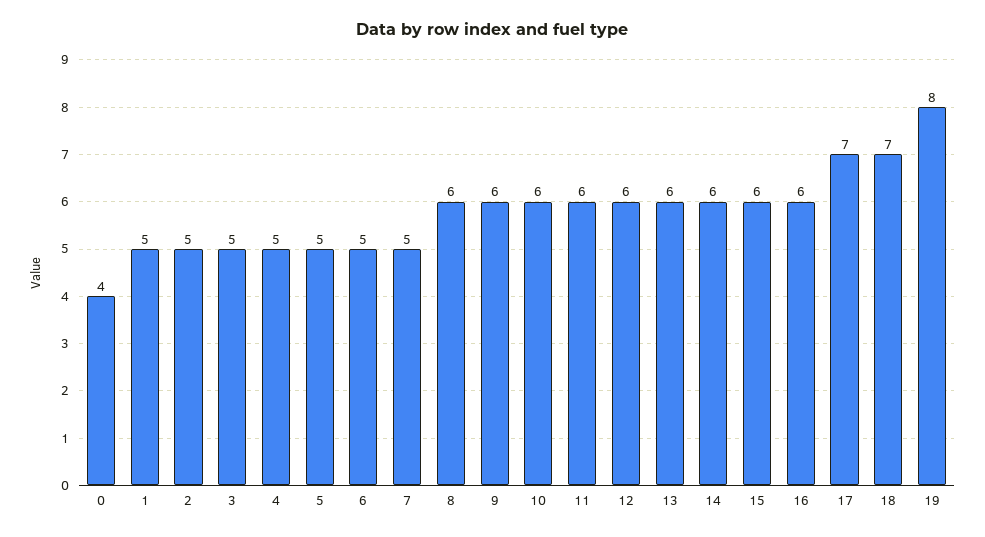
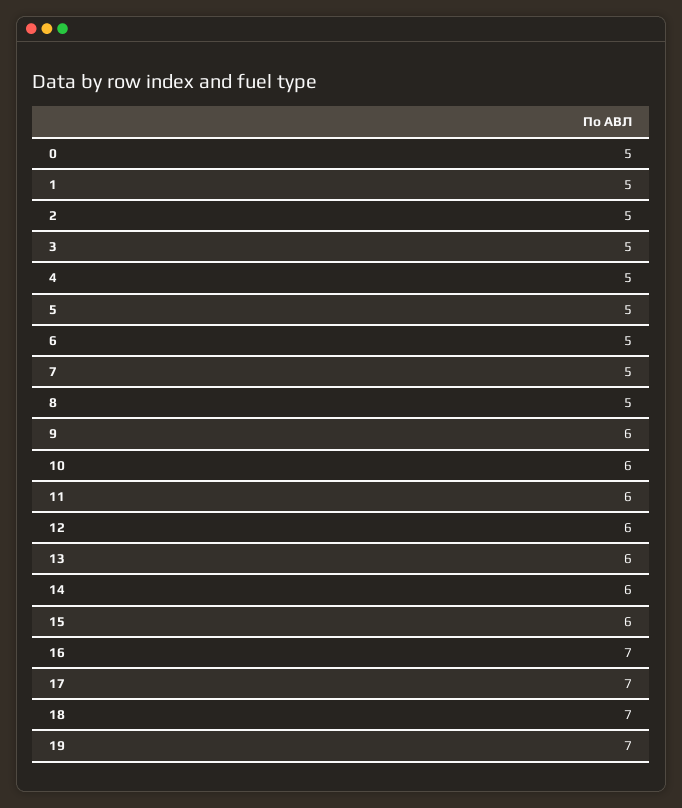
0: 4 -> 5
8: 6 -> 5
16: 6 -> 7
19: 8 -> 7

